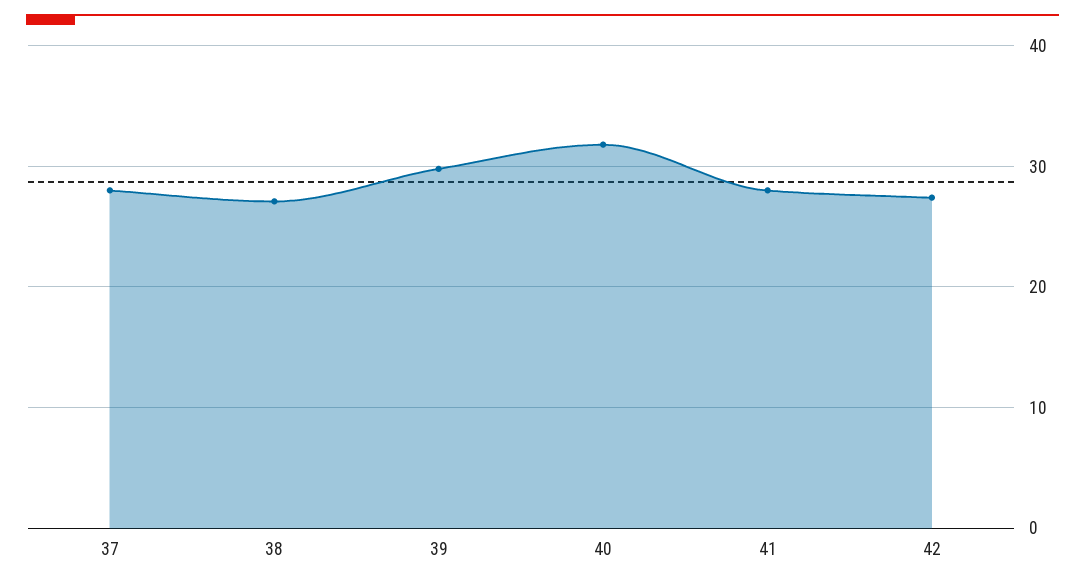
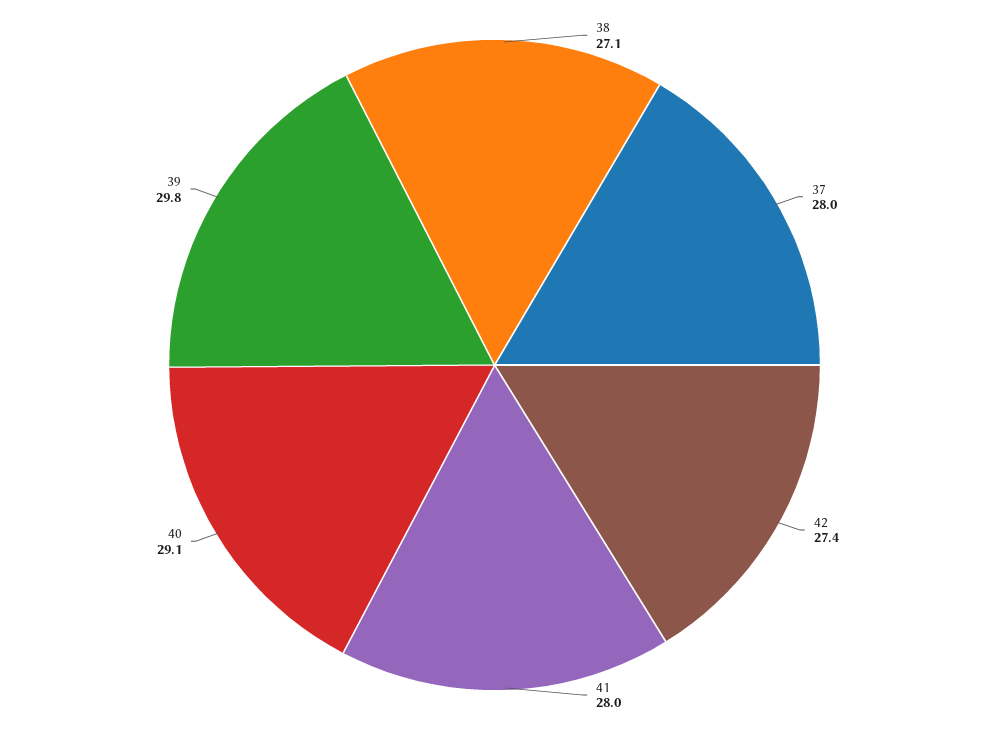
40: 32 -> 29.1

